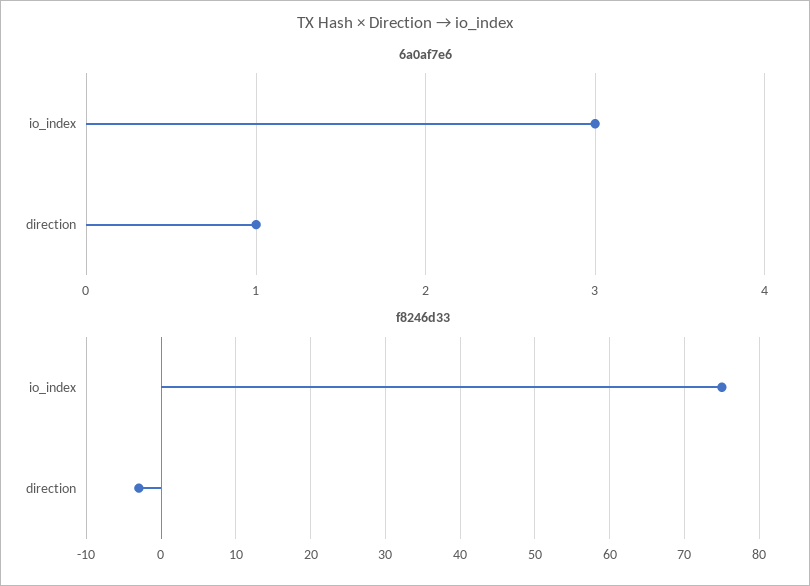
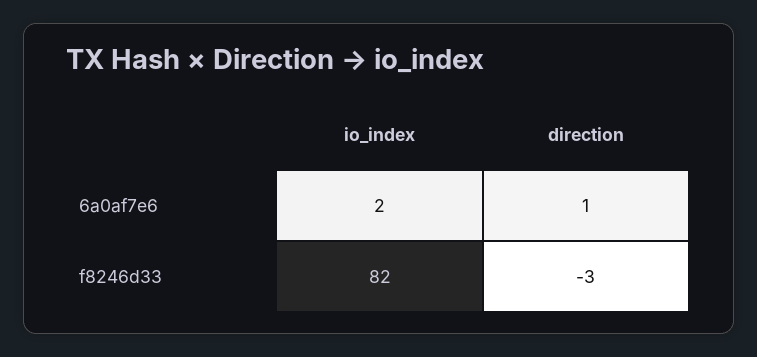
6a0af7e6, io_index: 3 -> 2
f8246d33, io_index: 75 -> 82

